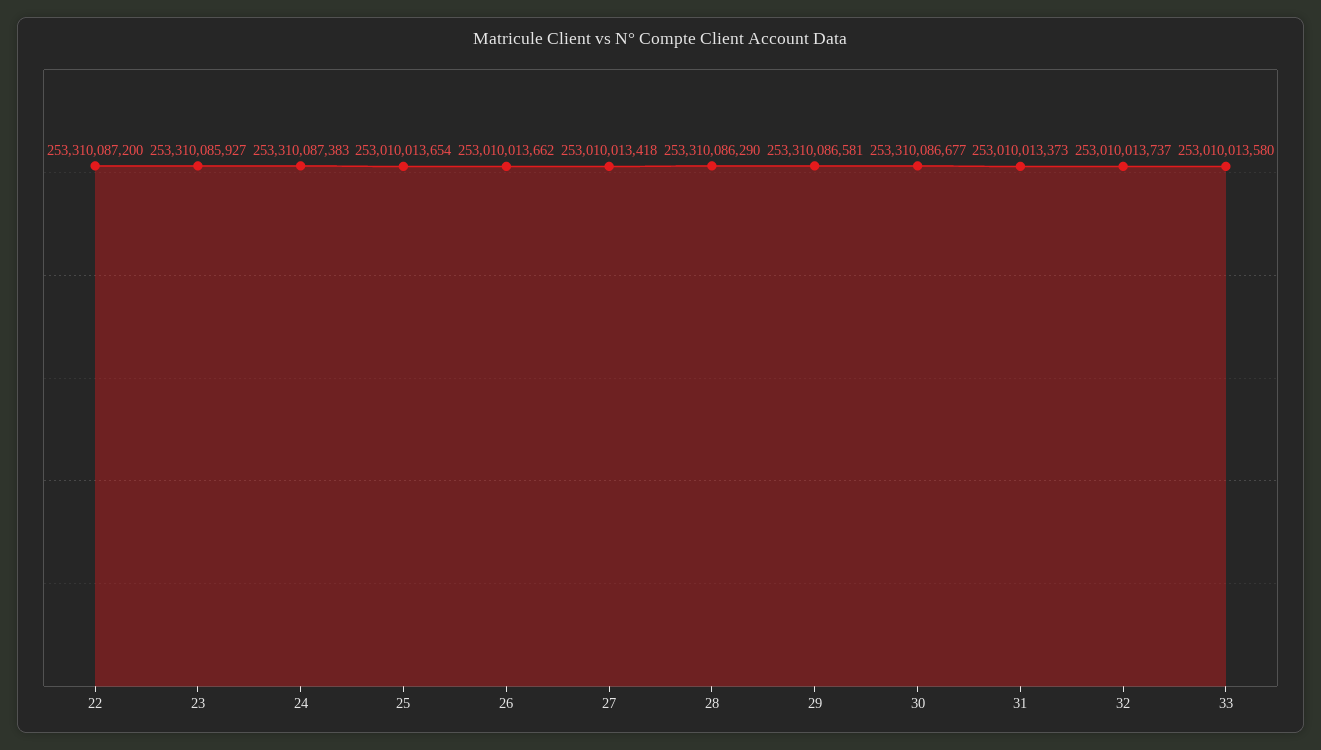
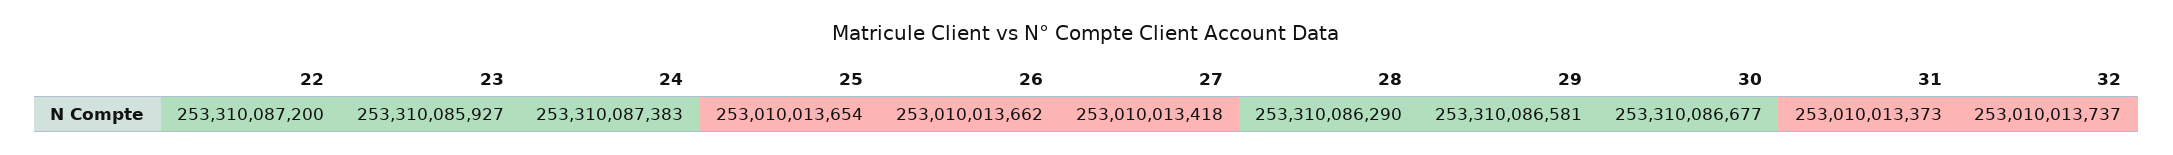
33: 253010013580 -> none

